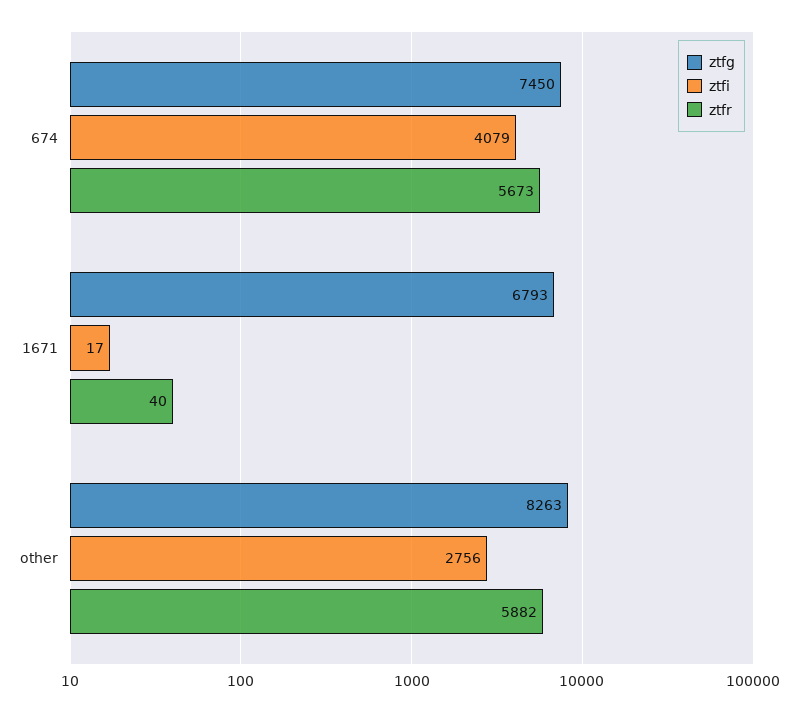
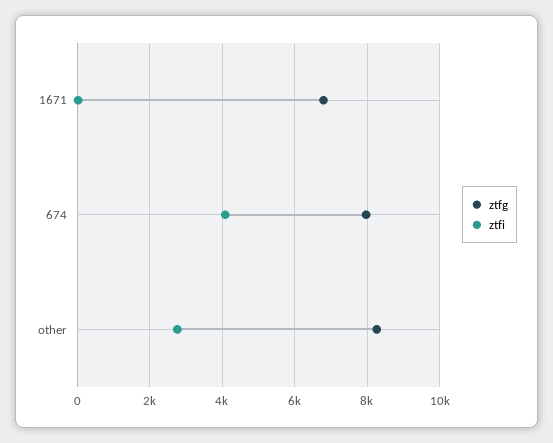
ztfg, 674: 7450 -> 8000
ztfr, 674: 5673 -> none
ztfr, 1671: 40 -> none
ztfr, other: 5882 -> none

